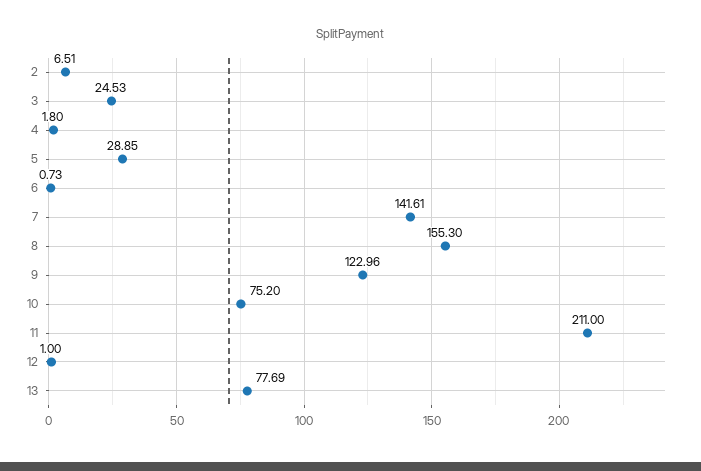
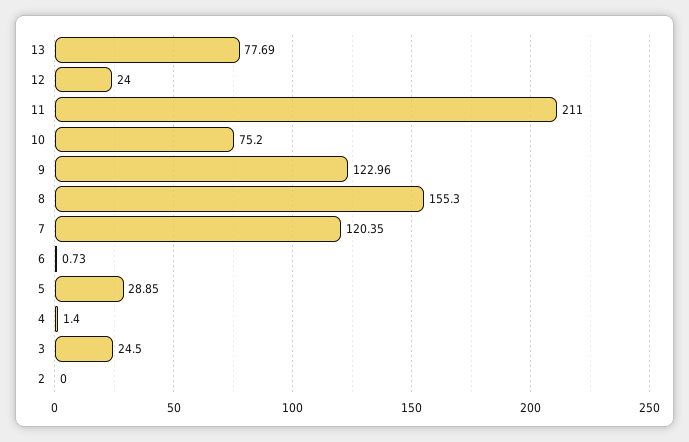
2: 6.51 -> 0
3: 24.53 -> 24.5
4: 1.8 -> 1.4
7: 141.61 -> 120.35
12: 1 -> 24

